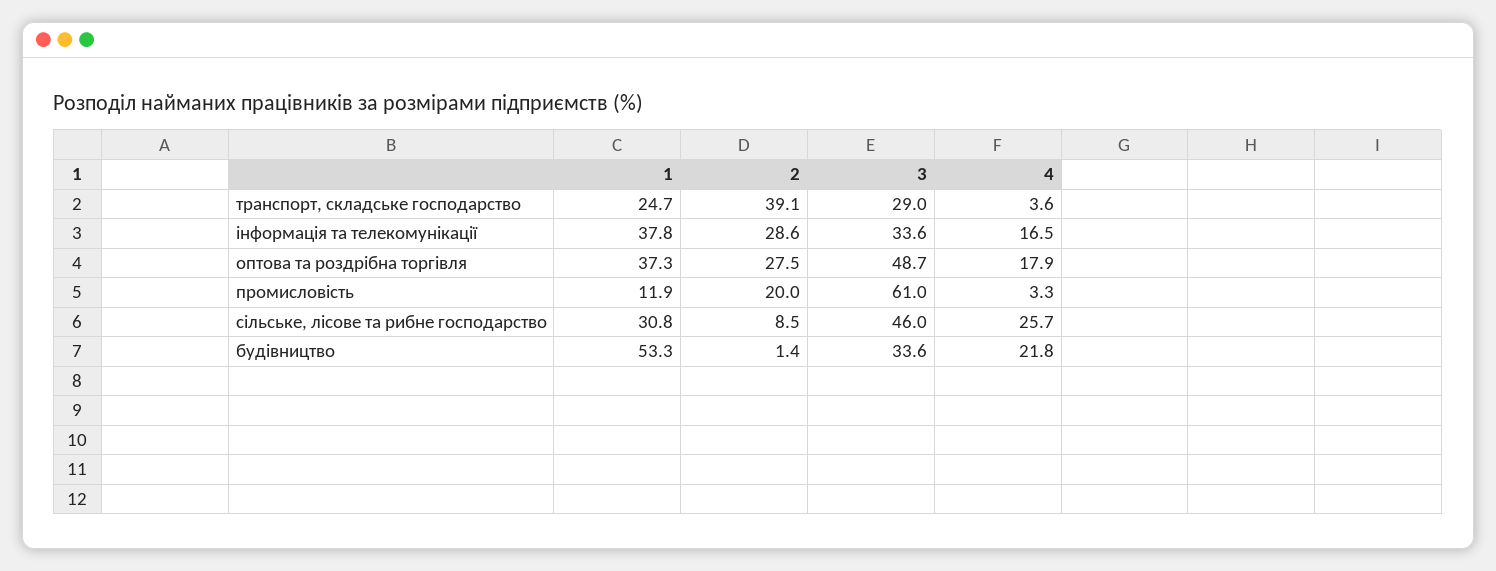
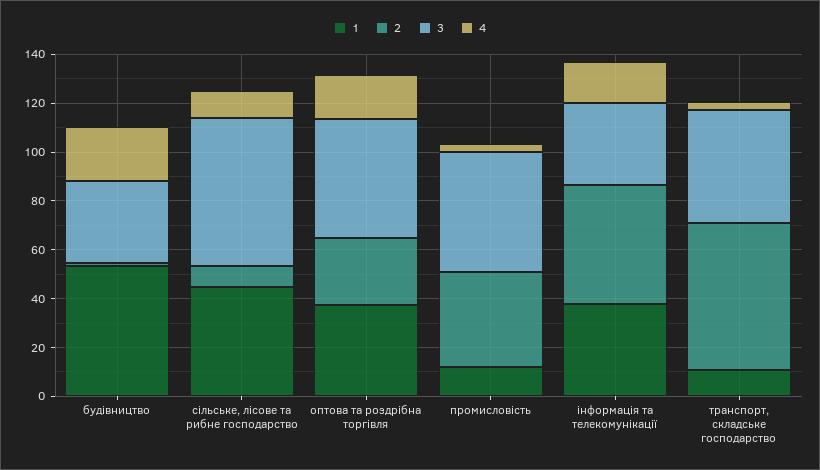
1, транспорт, складське господарство: 24.7 -> 10
2, транспорт, складське господарство: 39.1 -> 60
3, транспорт, складське господарство: 29 -> 45
2, інформація та телекомунікації: 28.6 -> 50
2, промисловість: 20 -> 40
3, промисловість: 61 -> 50
1, сільське, лісове та рибне господарство: 30.8 -> 45
3, сільське, лісове та рибне господарство: 46 -> 60
4, сільське, лісове та рибне господарство: 25.7 -> 10

